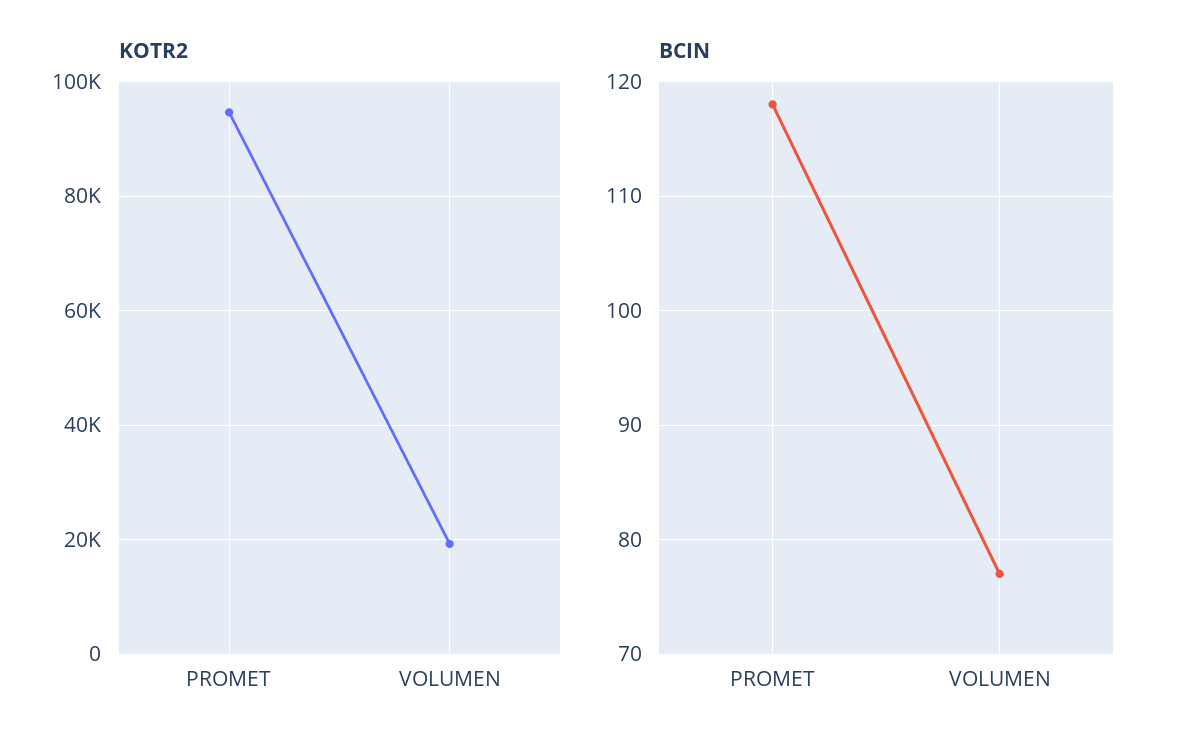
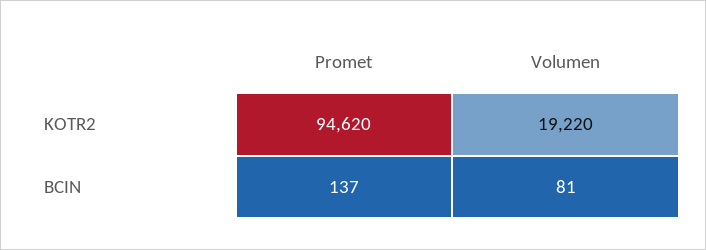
BCIN, PROMET: 118 -> 137
BCIN, VOLUMEN: 77 -> 81

